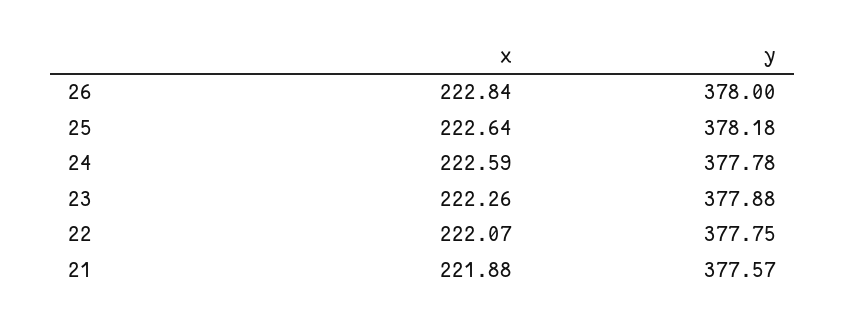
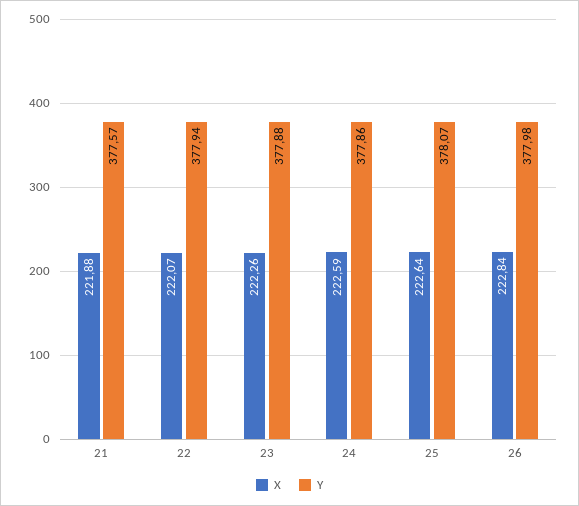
y, 26: 378 -> 377.98
y, 25: 378.18 -> 378.07
y, 24: 377.78 -> 377.86
y, 22: 377.75 -> 377.94

